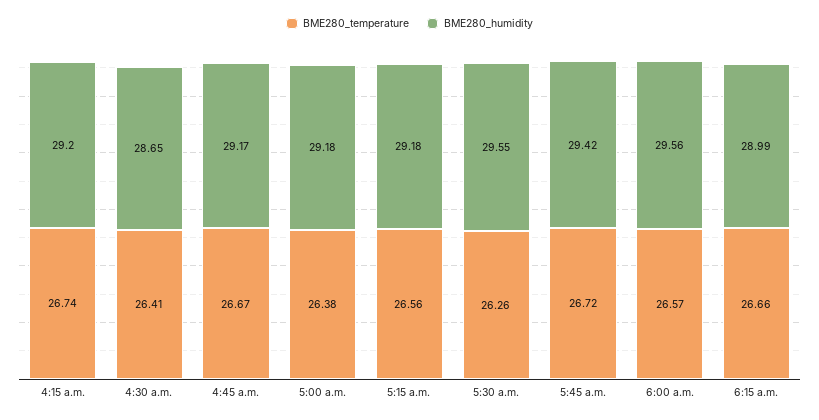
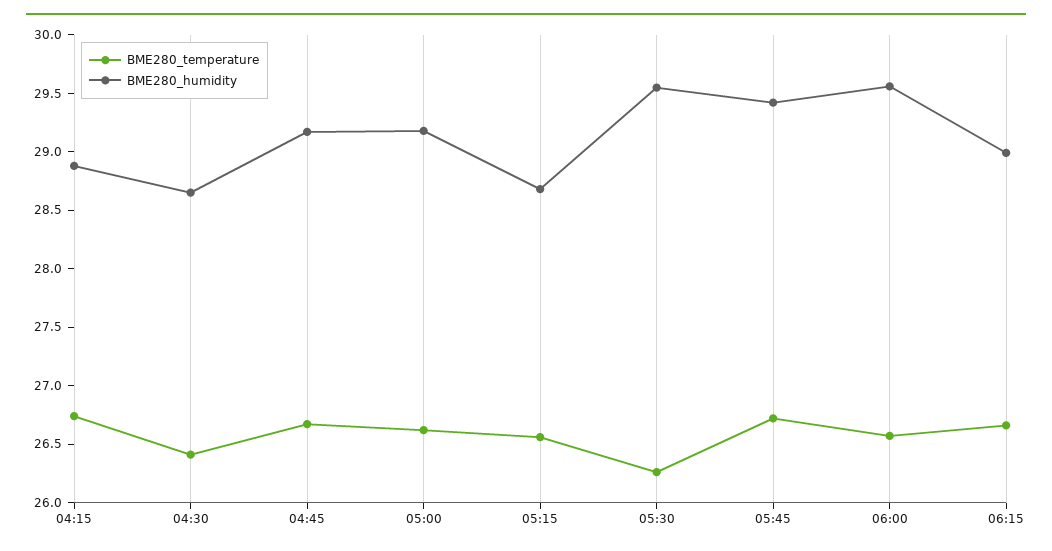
BME280_humidity, 4:15 a.m.: 29.2 -> 28.9
BME280_temperature, 5:00 a.m.: 26.38 -> 26.6
BME280_humidity, 5:15 a.m.: 29.18 -> 28.7

